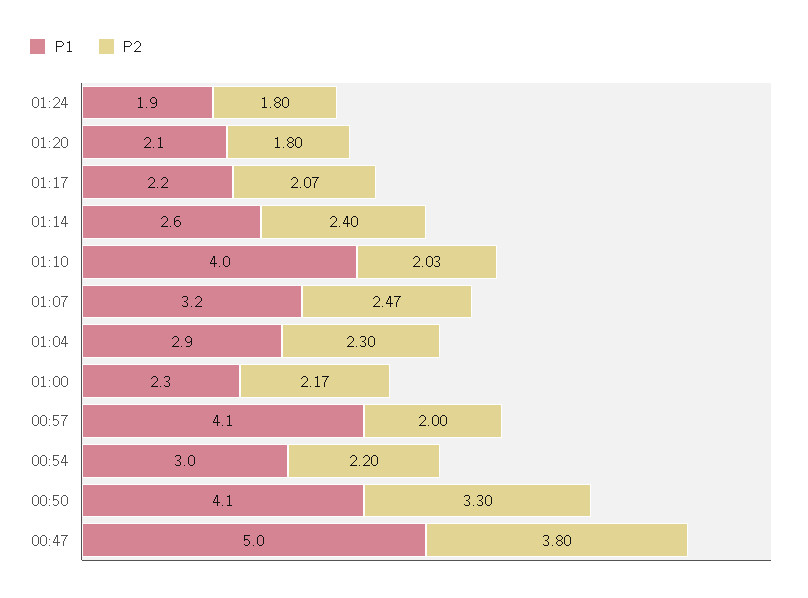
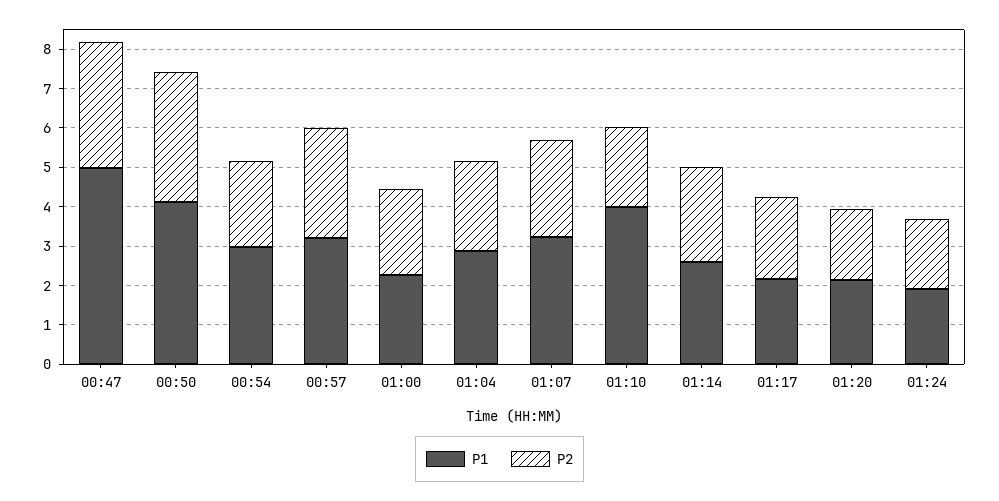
P1, 00:57: 4.1 -> 3.25
P2, 00:57: 2 -> 2.75
P2, 00:47: 3.8 -> 3.25

